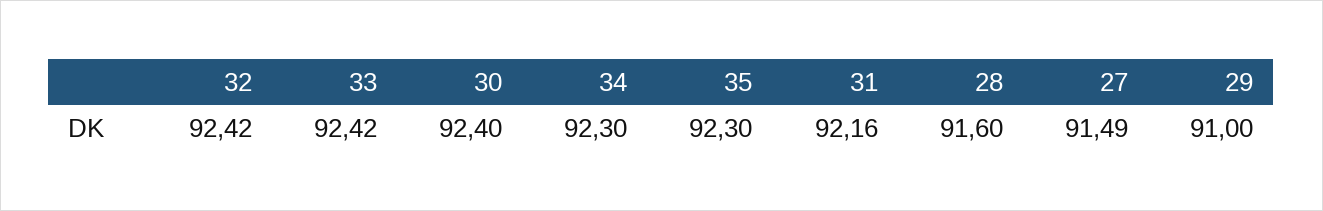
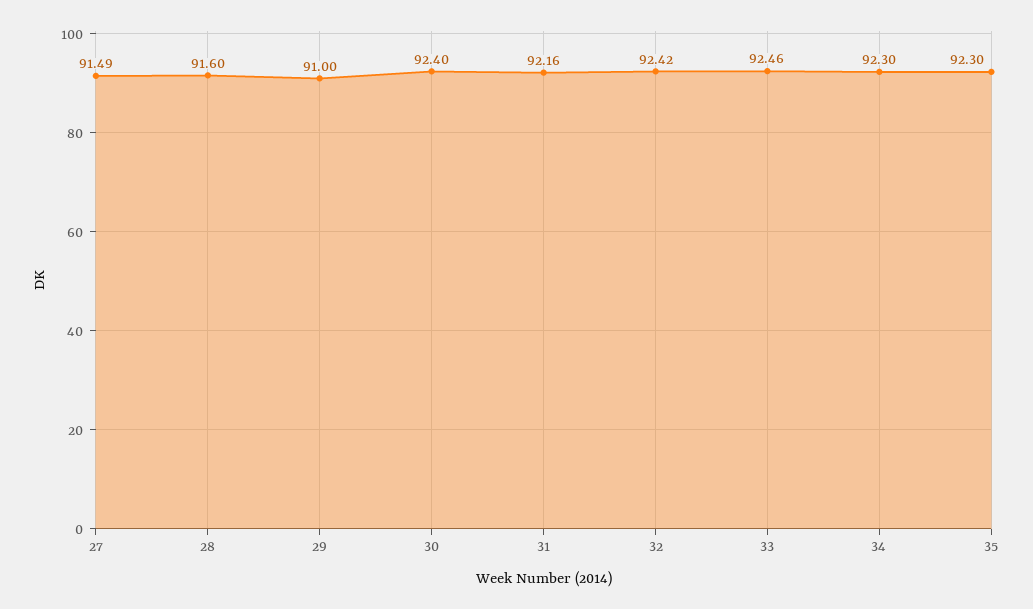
33: 92.42 -> 92.46

